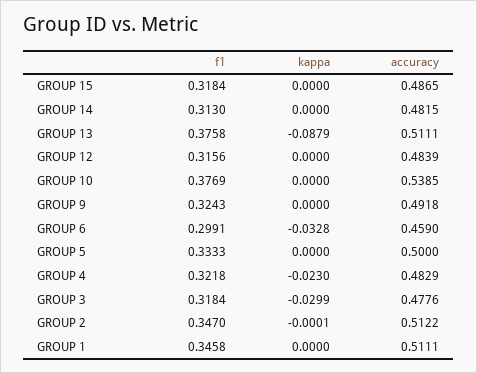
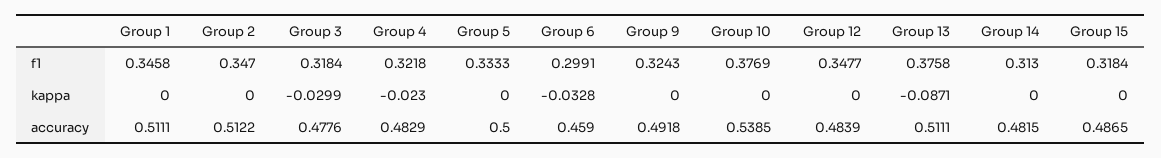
kappa, GROUP 13: -0.0879 -> -0.0871
f1, GROUP 12: 0.3156 -> 0.3477
kappa, GROUP 2: -0.0001 -> 0

